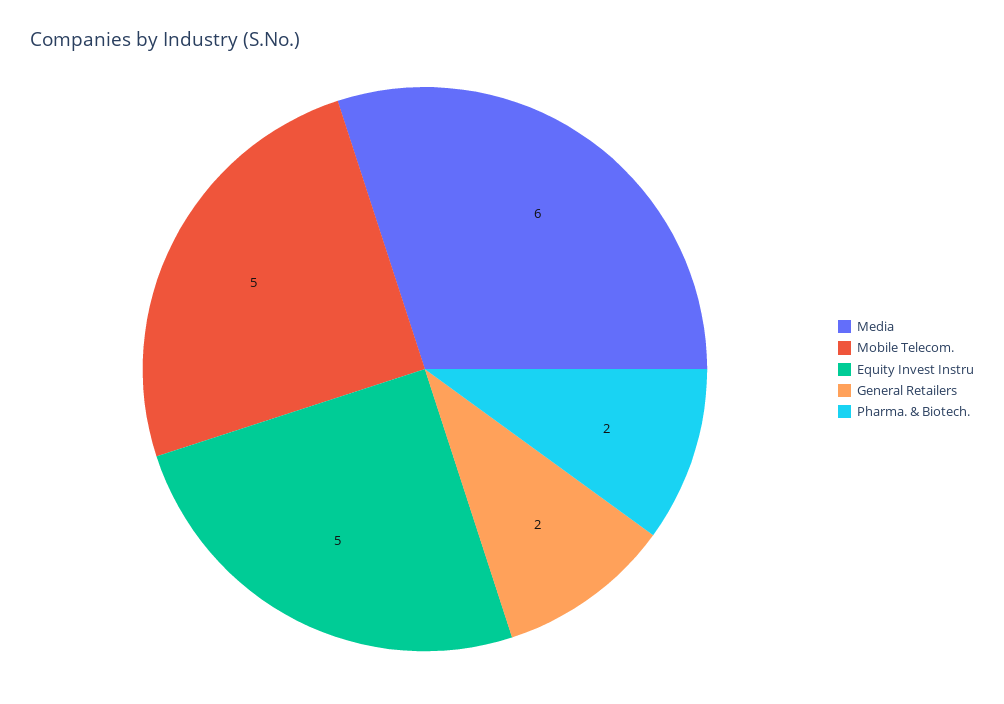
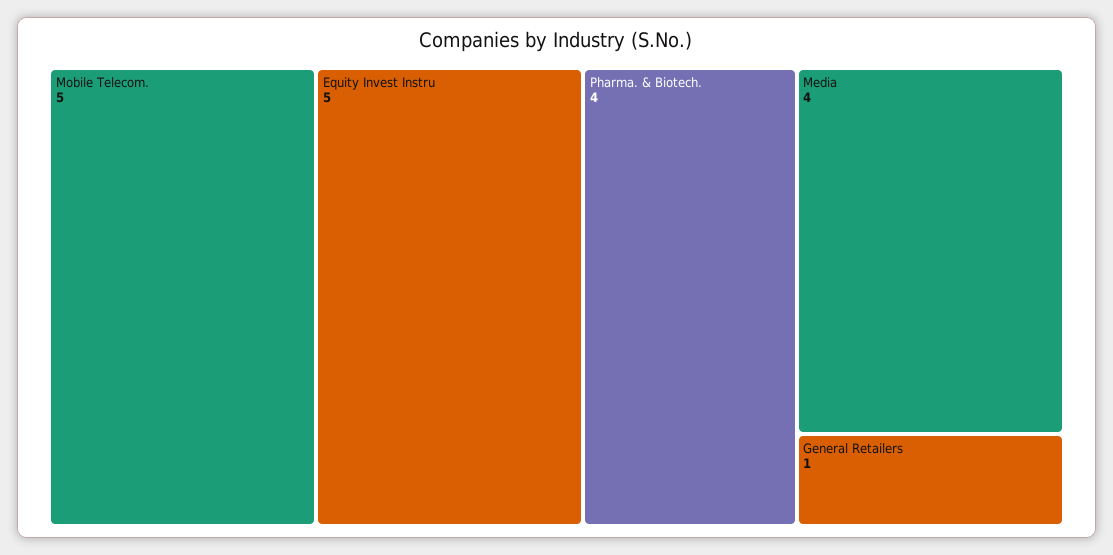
Media: 6 -> 4
General Retailers: 2 -> 1
Pharma. & Biotech.: 2 -> 4

